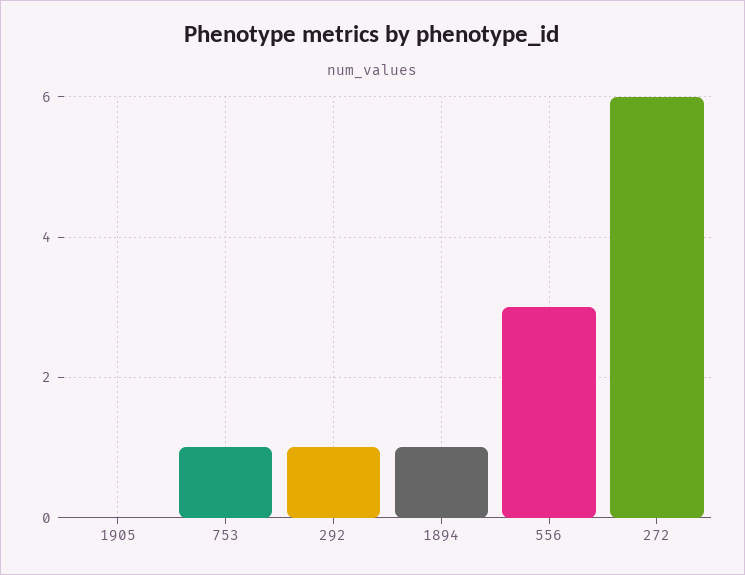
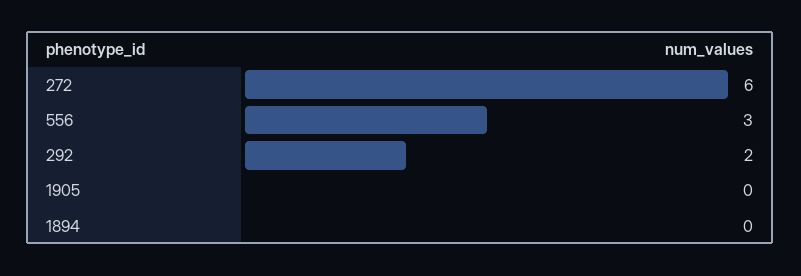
753: 1 -> none
292: 1 -> 2
1894: 1 -> 0

